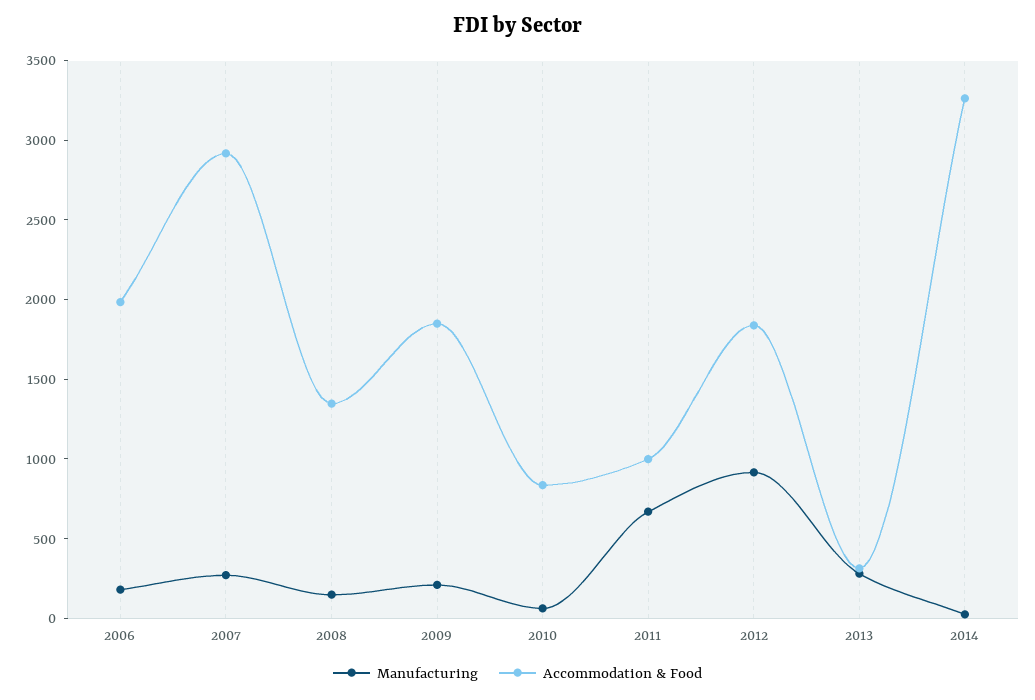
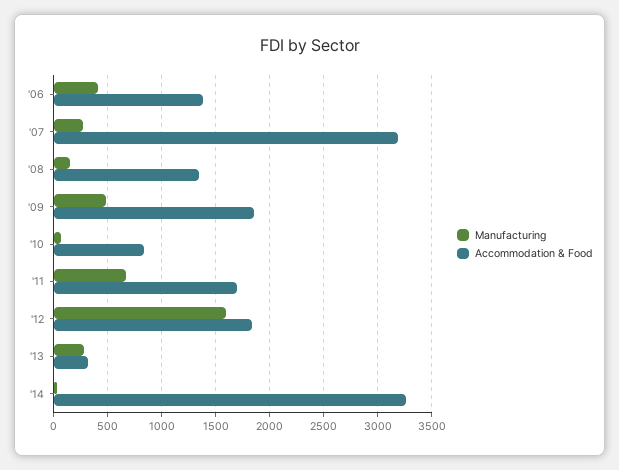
Manufacturing, 2006: 200 -> 400
Accommodation & Food, 2006: 2000 -> 1400
Accommodation & Food, 2007: 2900 -> 3200
Manufacturing, 2009: 200 -> 500
Accommodation & Food, 2011: 1000 -> 1700
Manufacturing, 2012: 900 -> 1600

